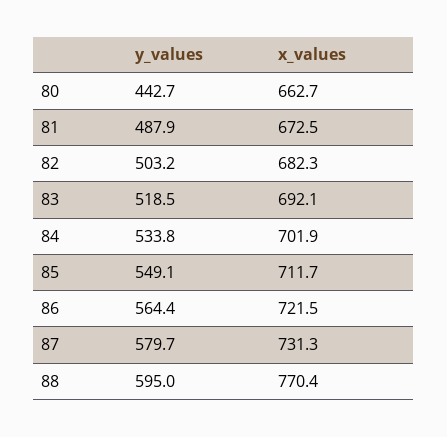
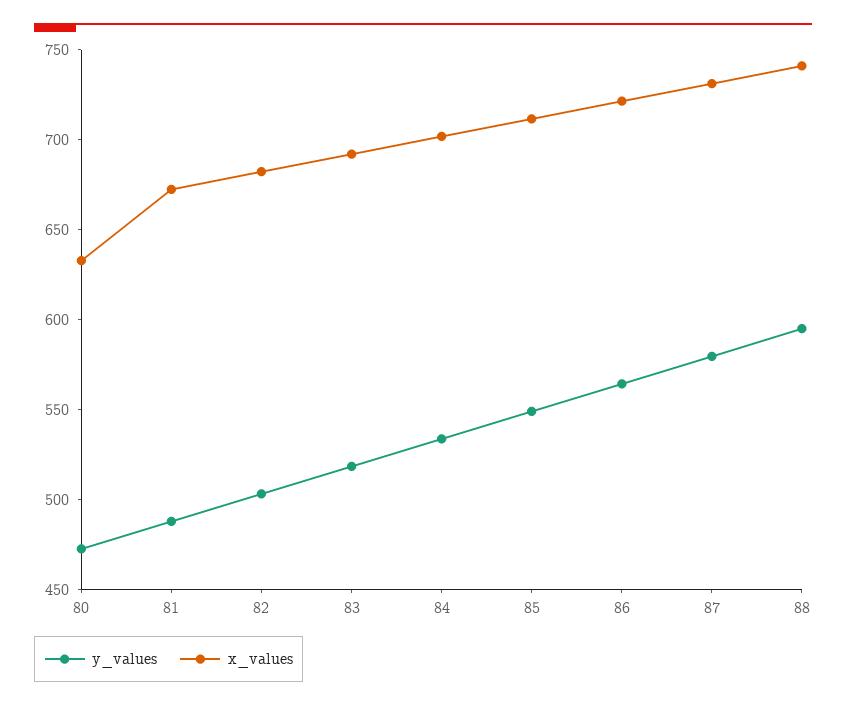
y_values, 80: 442.7 -> 470
x_values, 80: 662.7 -> 630
x_values, 88: 770.4 -> 740

